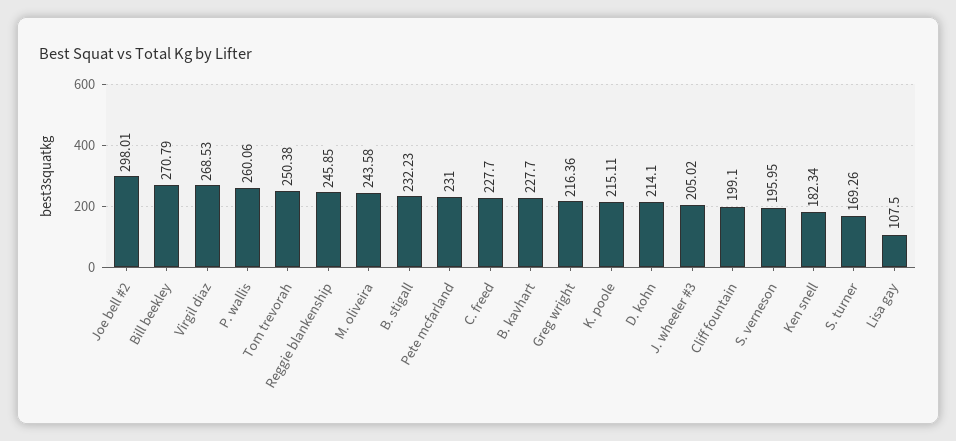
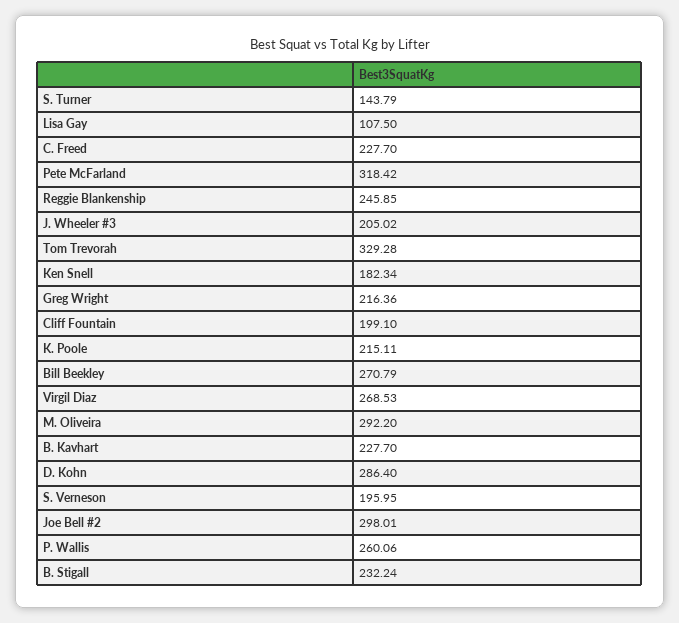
Tom trevorah: 250.38 -> 329.28
M. oliveira: 243.58 -> 292.2
B. stigall: 232.23 -> 232.24
Pete mcfarland: 231 -> 318.42
D. kohn: 214.1 -> 286.4
S. turner: 169.26 -> 143.79

